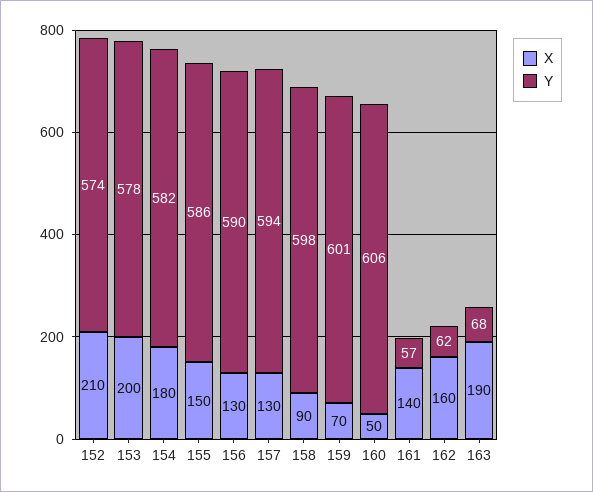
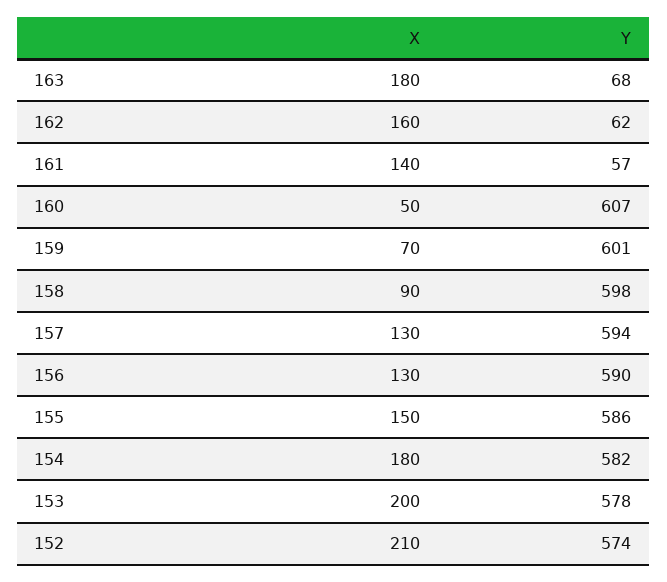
Y, 160: 606 -> 607
X, 163: 190 -> 180

